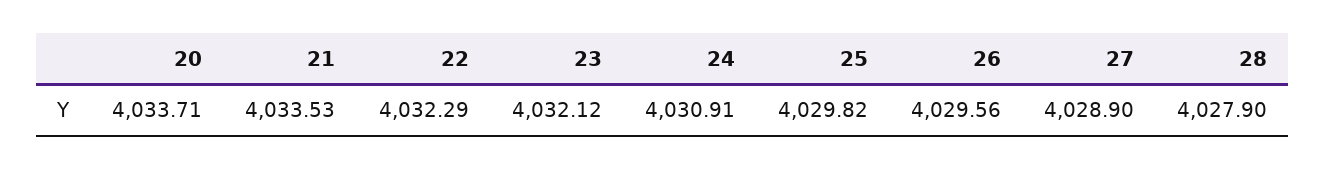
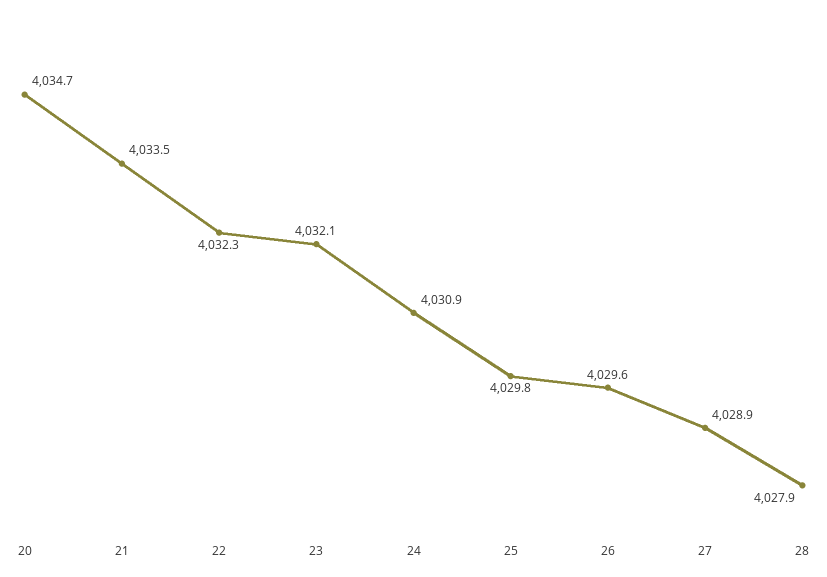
20: 4033.71 -> 4034.7

